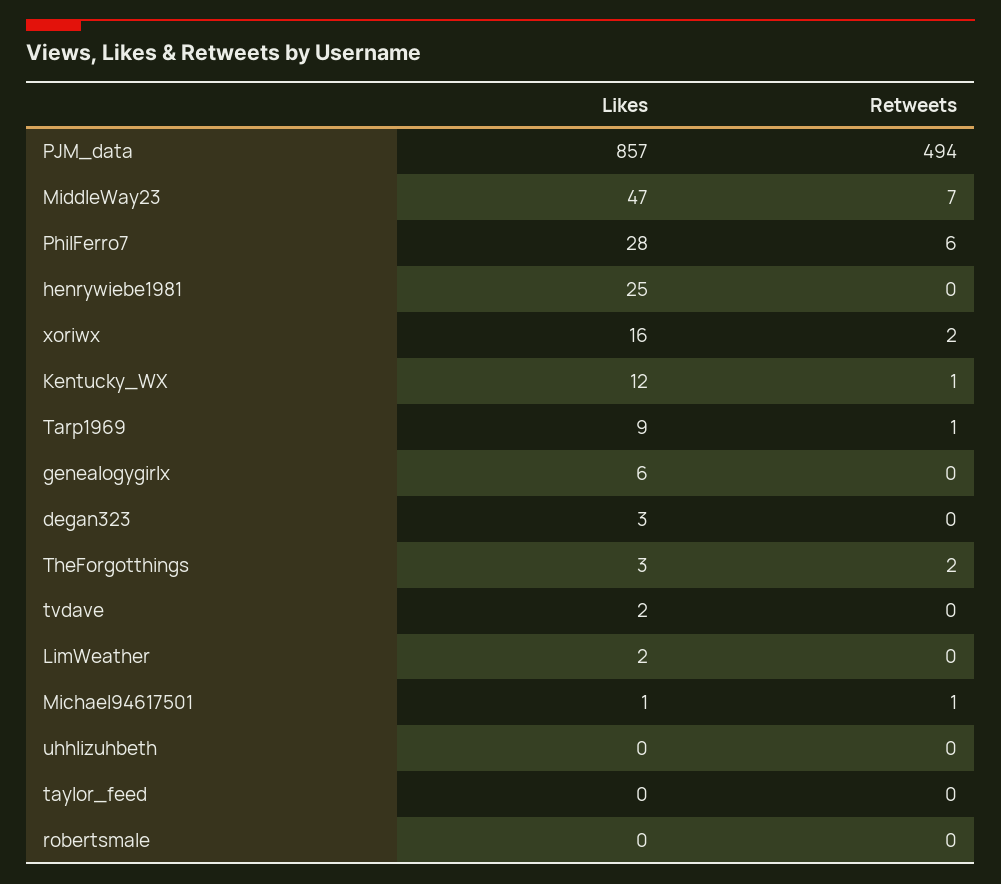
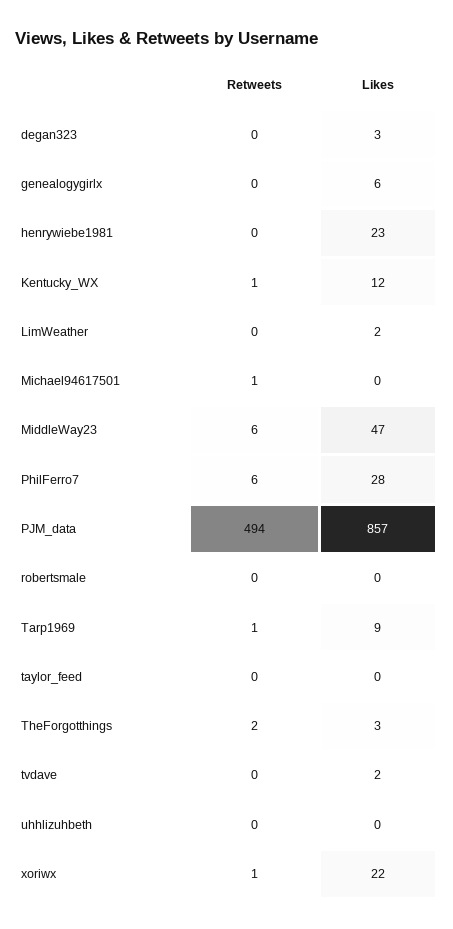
Retweets, MiddleWay23: 7 -> 6
Likes, henrywiebe1981: 25 -> 23
Likes, xoriwx: 16 -> 22
Retweets, xoriwx: 2 -> 1
Likes, Michael94617501: 1 -> 0

